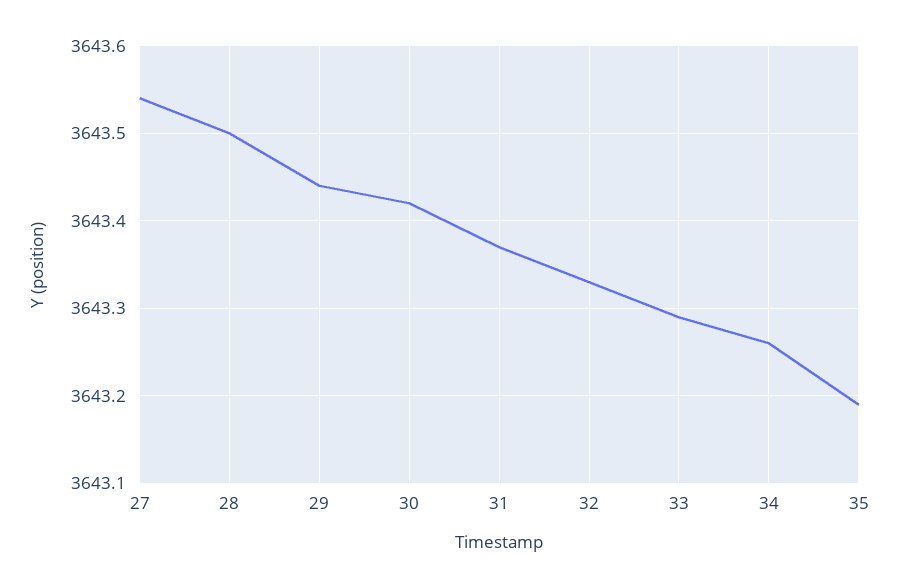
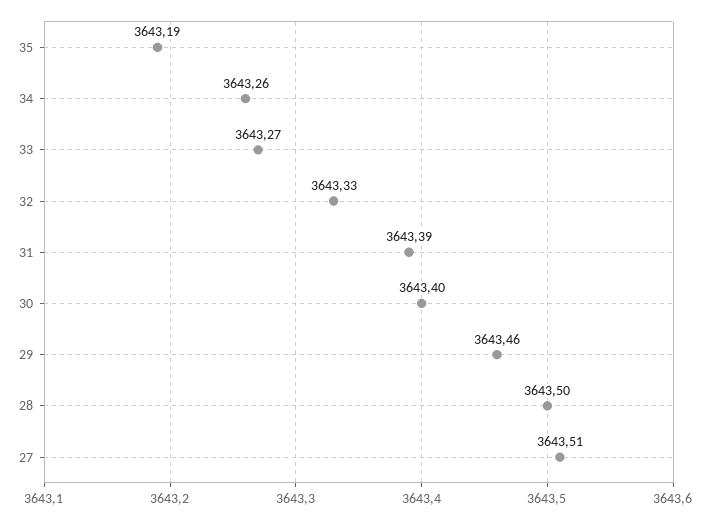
27: 3643.54 -> 3643.51
29: 3643.44 -> 3643.46
30: 3643.42 -> 3643.4
31: 3643.37 -> 3643.39
33: 3643.29 -> 3643.27

